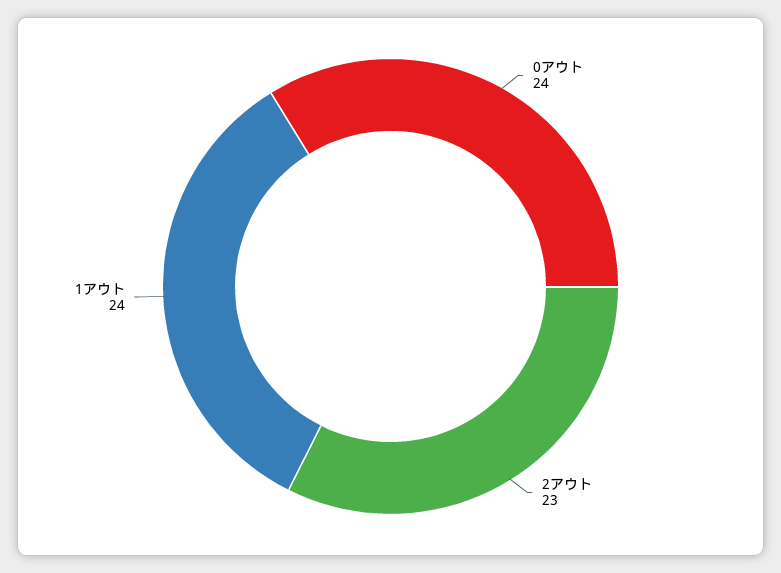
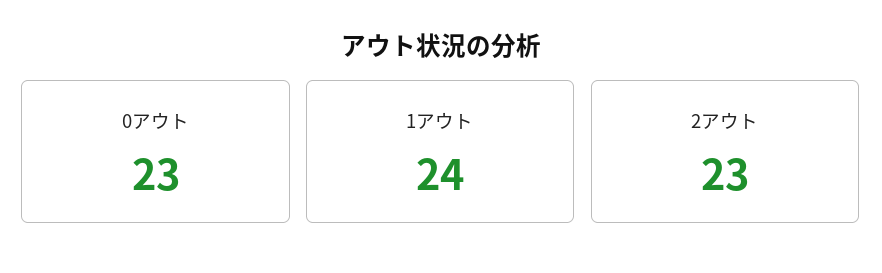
0アウト: 24 -> 23

